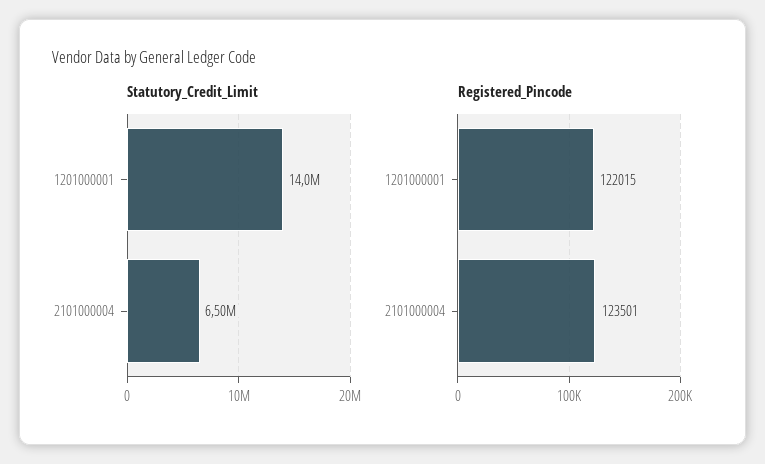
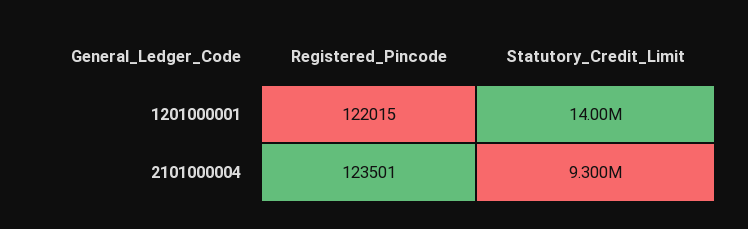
Statutory_Credit_Limit, 2101000004: 6500000 -> 9300000

